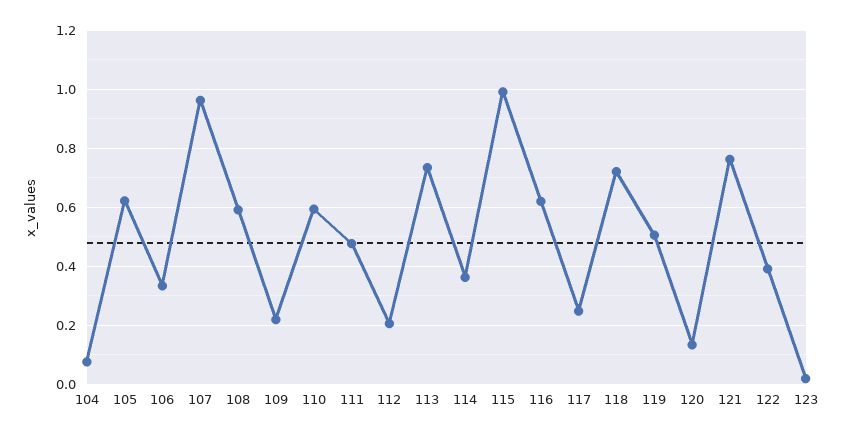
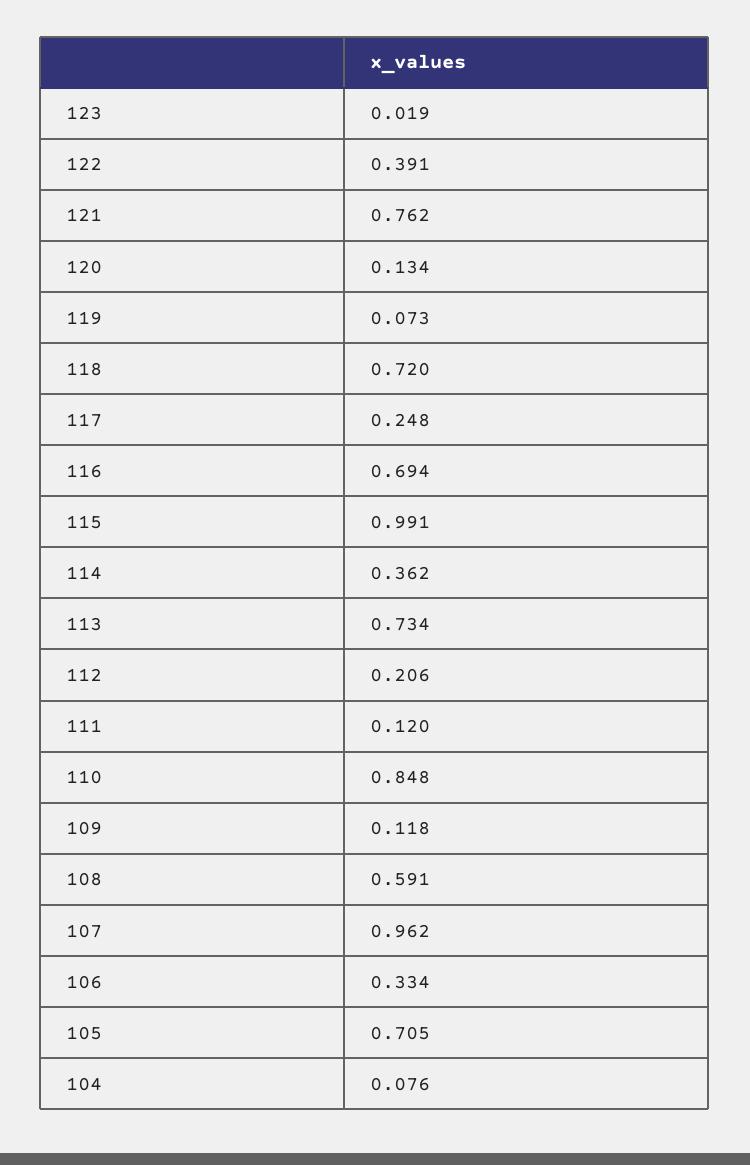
105: 0.625 -> 0.705
109: 0.225 -> 0.118
110: 0.6 -> 0.848
111: 0.475 -> 0.12
116: 0.625 -> 0.694
119: 0.5 -> 0.073

